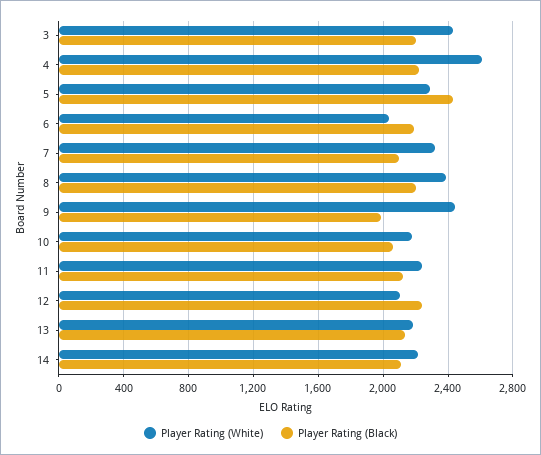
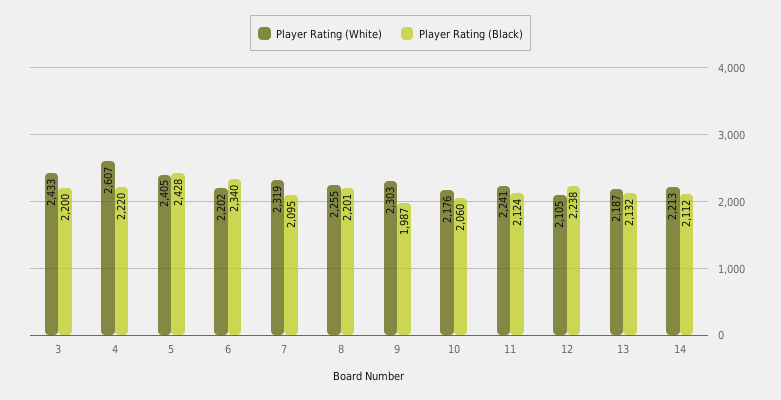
Player Rating (White), 5: 2300 -> 2405
Player Rating (White), 6: 2050 -> 2202
Player Rating (Black), 6: 2200 -> 2340
Player Rating (White), 8: 2400 -> 2255
Player Rating (White), 9: 2450 -> 2303

